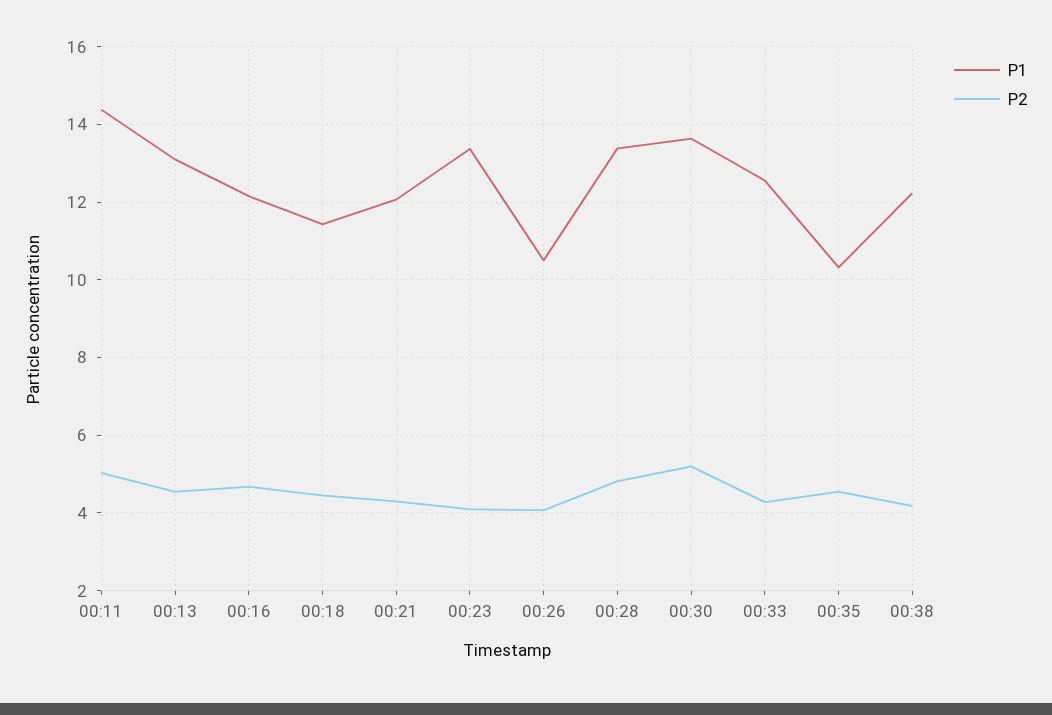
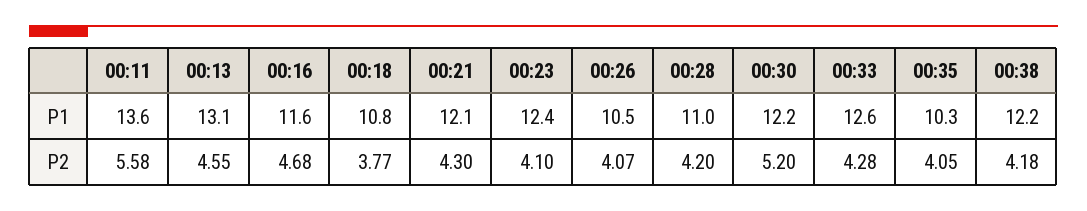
P1, 00:11: 14.4 -> 13.6
P2, 00:11: 5 -> 5.58
P1, 00:16: 12.2 -> 11.6
P1, 00:18: 11.4 -> 10.8
P2, 00:18: 4.4 -> 3.77
P1, 00:23: 13.4 -> 12.4
P1, 00:28: 13.4 -> 11
P2, 00:28: 4.8 -> 4.2
P1, 00:30: 13.6 -> 12.2
P2, 00:35: 4.6 -> 4.05

